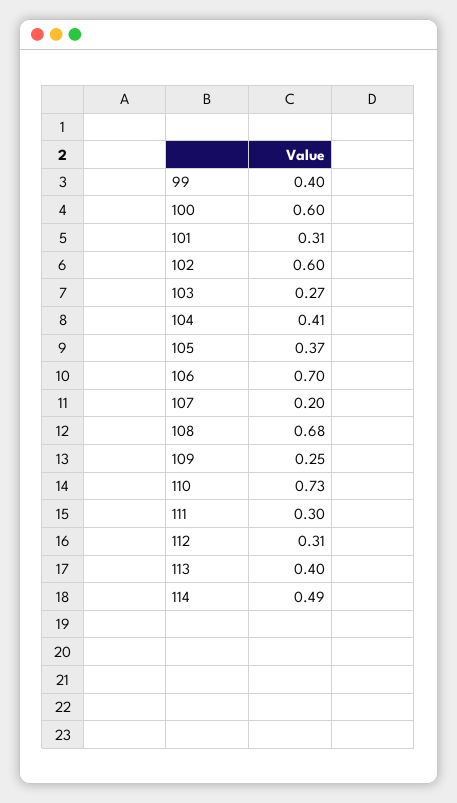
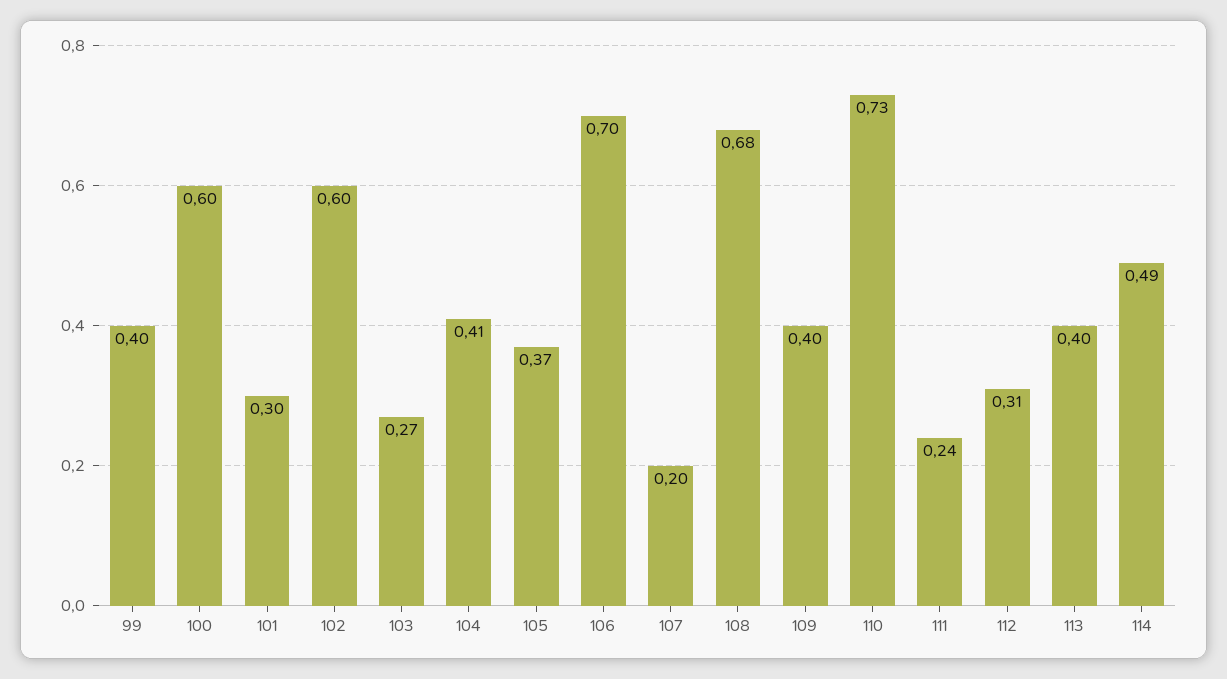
101: 0.31 -> 0.3
109: 0.25 -> 0.4
111: 0.3 -> 0.24

